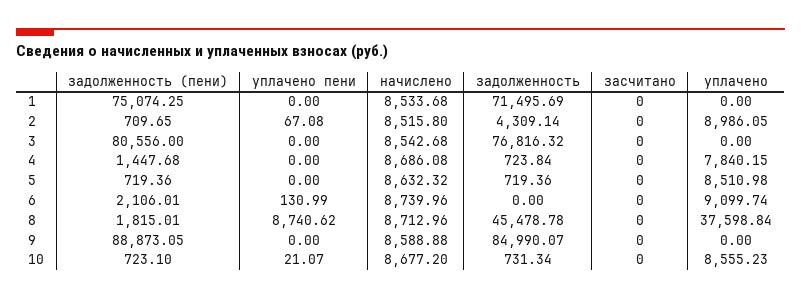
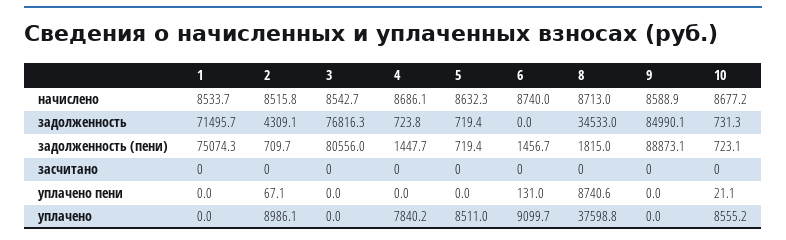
задолженность (пени), 6: 2106.01 -> 1456.7
задолженность, 8: 45478.78 -> 34533

